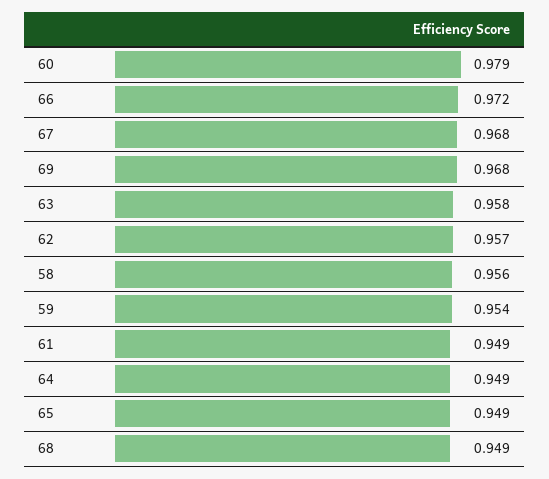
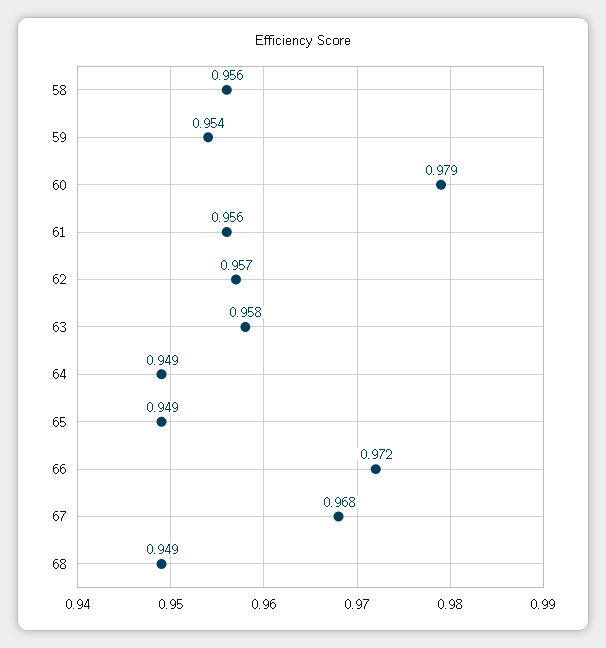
69: 0.968 -> none
61: 0.949 -> 0.956

